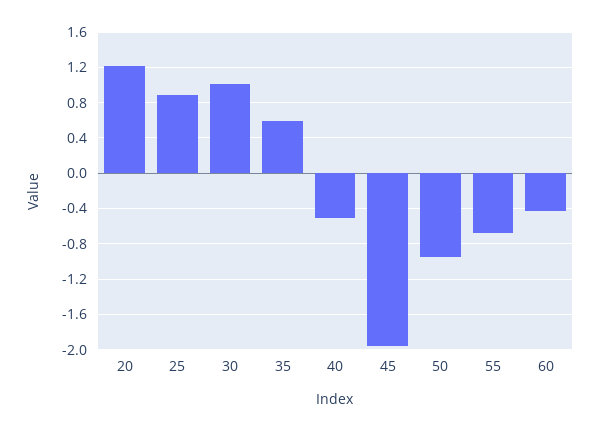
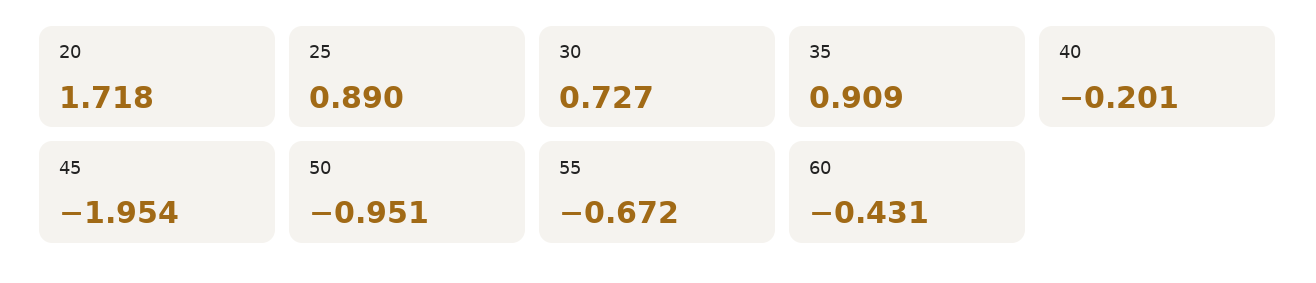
20: 1.2 -> 1.718
30: 1 -> 0.727
35: 0.6 -> 0.909
40: -0.5 -> -0.201

